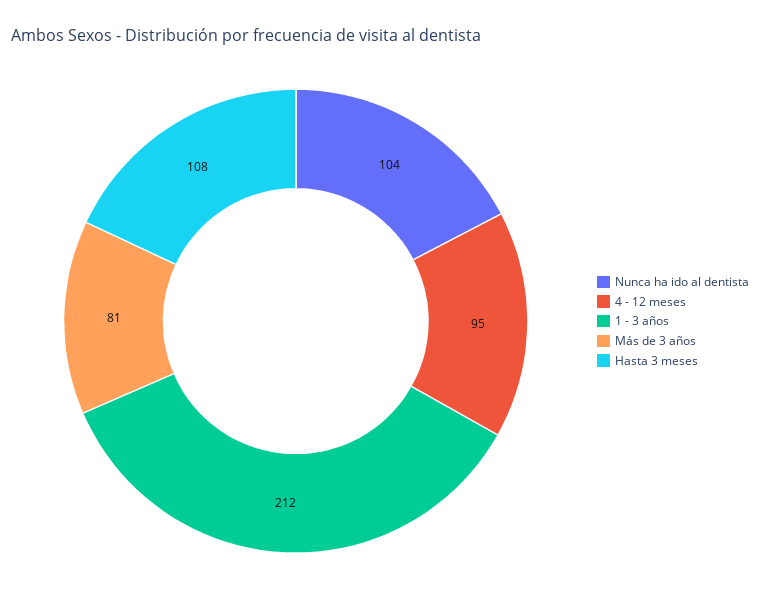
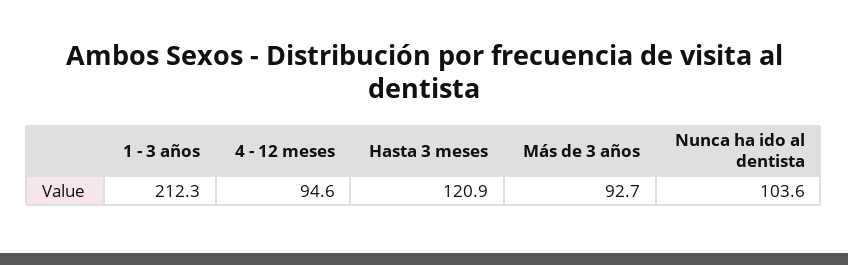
Más de 3 años: 81 -> 92.7
Hasta 3 meses: 108 -> 120.9

